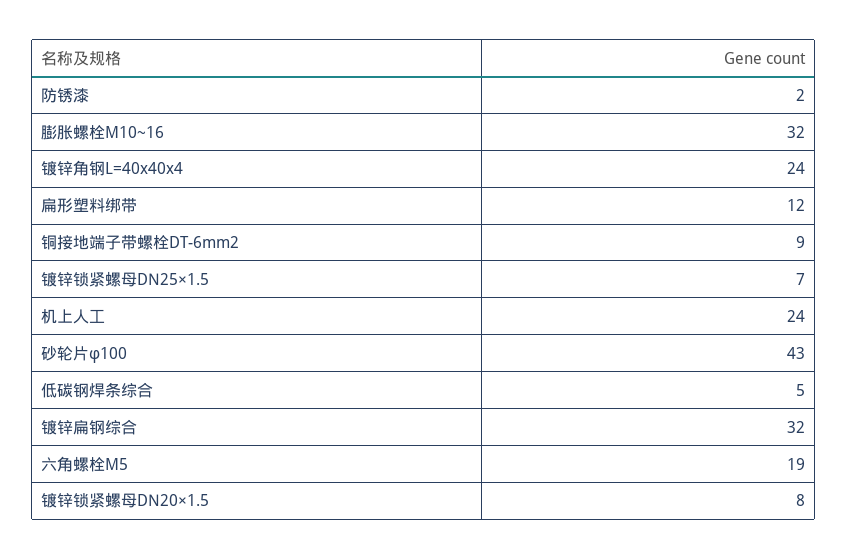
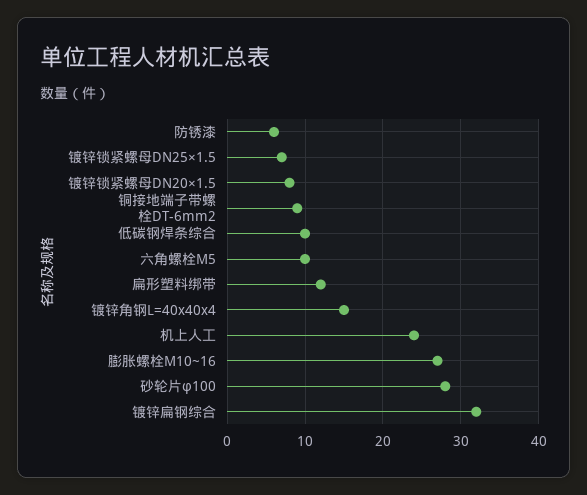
防锈漆: 2 -> 6
膨胀螺栓M10~16: 32 -> 27
镀锌角钢L=40x40x4: 24 -> 15
砂轮片φ100: 43 -> 28
低碳钢焊条综合: 5 -> 10
六角螺栓M5: 19 -> 10

